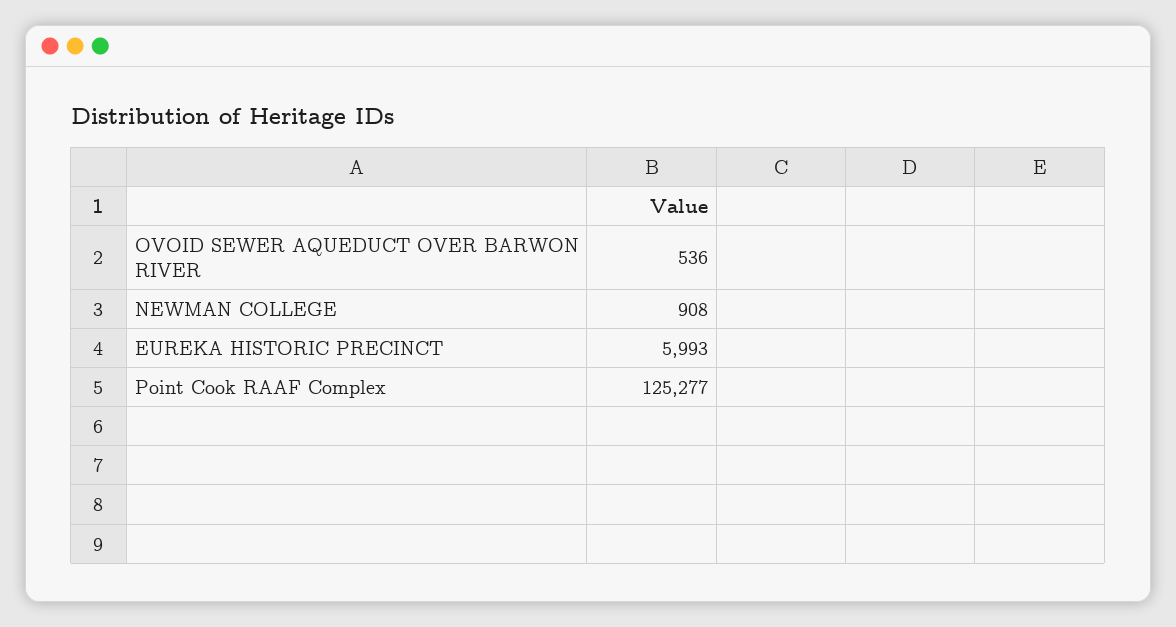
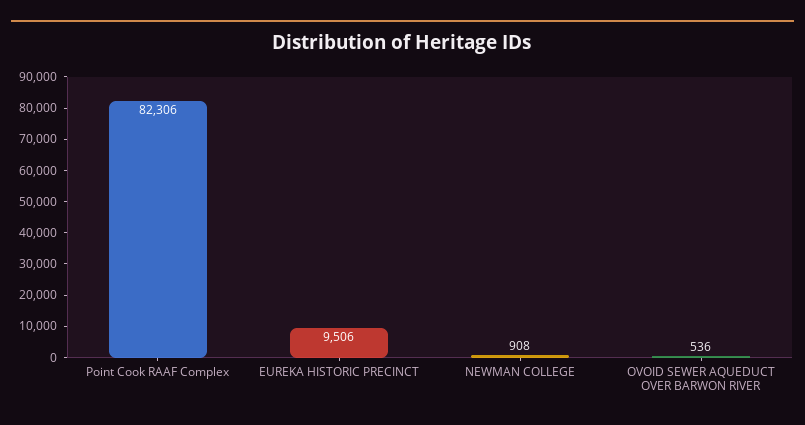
EUREKA HISTORIC PRECINCT: 5993 -> 9506
Point Cook RAAF Complex: 125277 -> 82306

